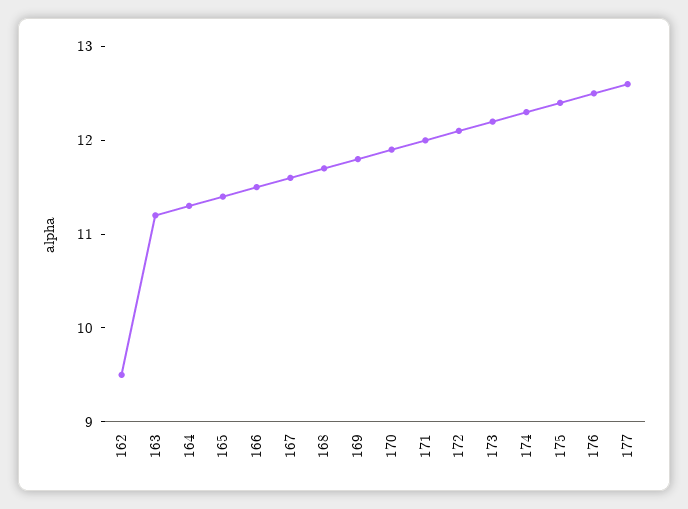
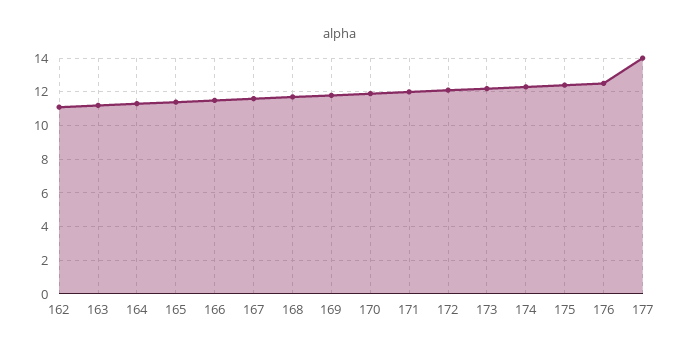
162: 9.5 -> 11
177: 12.6 -> 14

